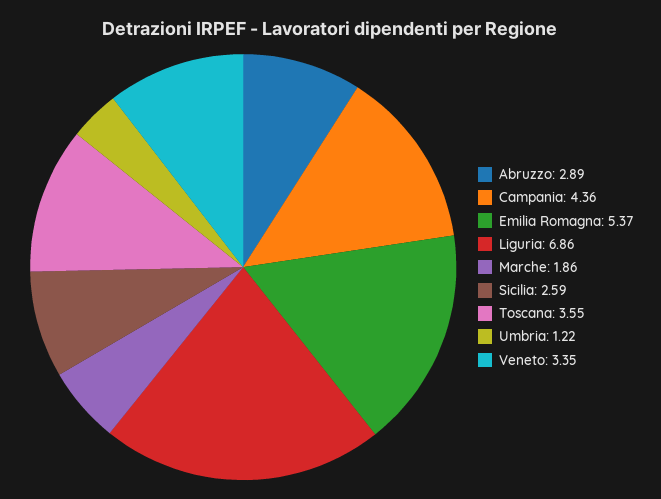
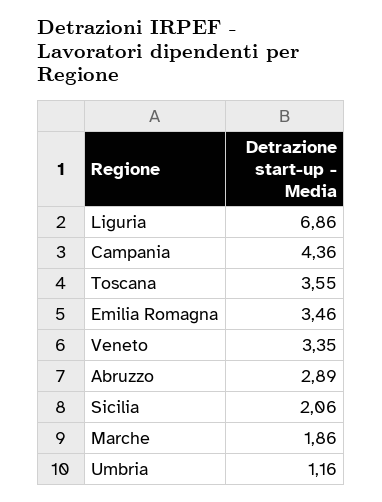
Emilia Romagna: 5.37 -> 3.46
Sicilia: 2.59 -> 2.06
Umbria: 1.22 -> 1.16

